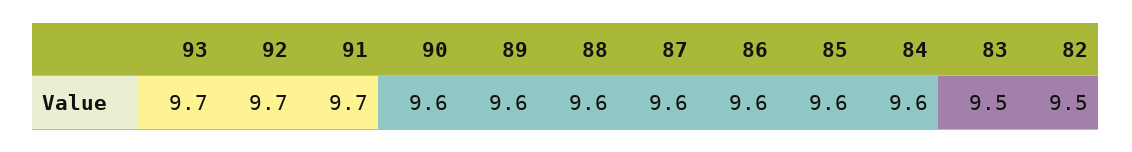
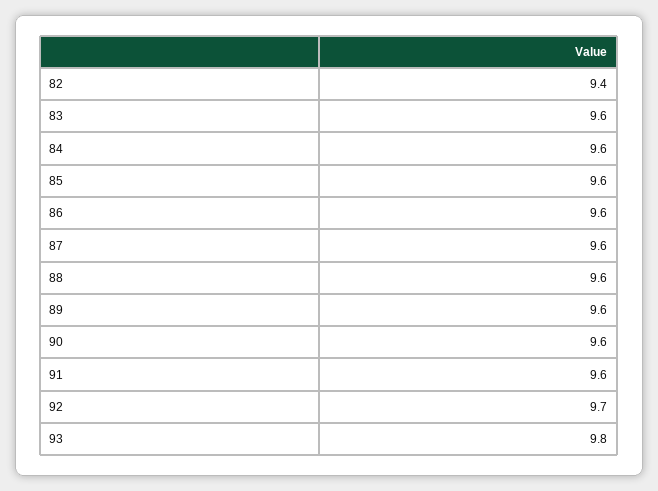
93: 9.7 -> 9.8
91: 9.7 -> 9.6
83: 9.5 -> 9.6
82: 9.5 -> 9.4

